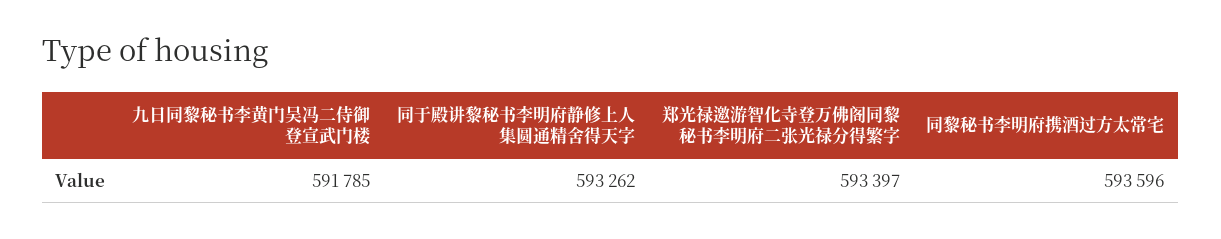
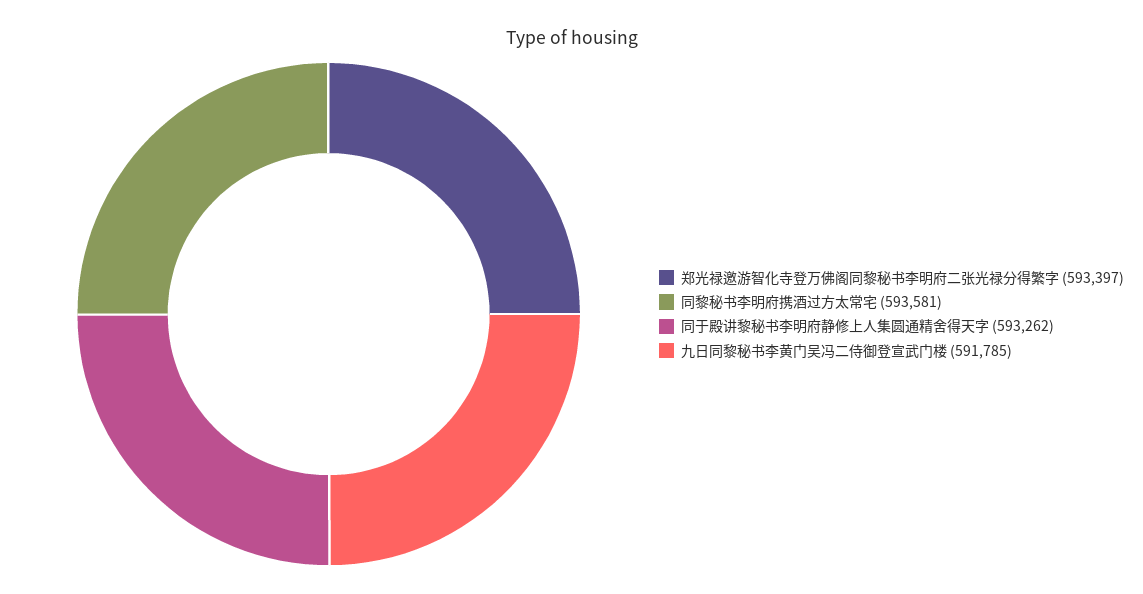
同黎秘书李明府携酒过方太常宅: 593596 -> 593581

